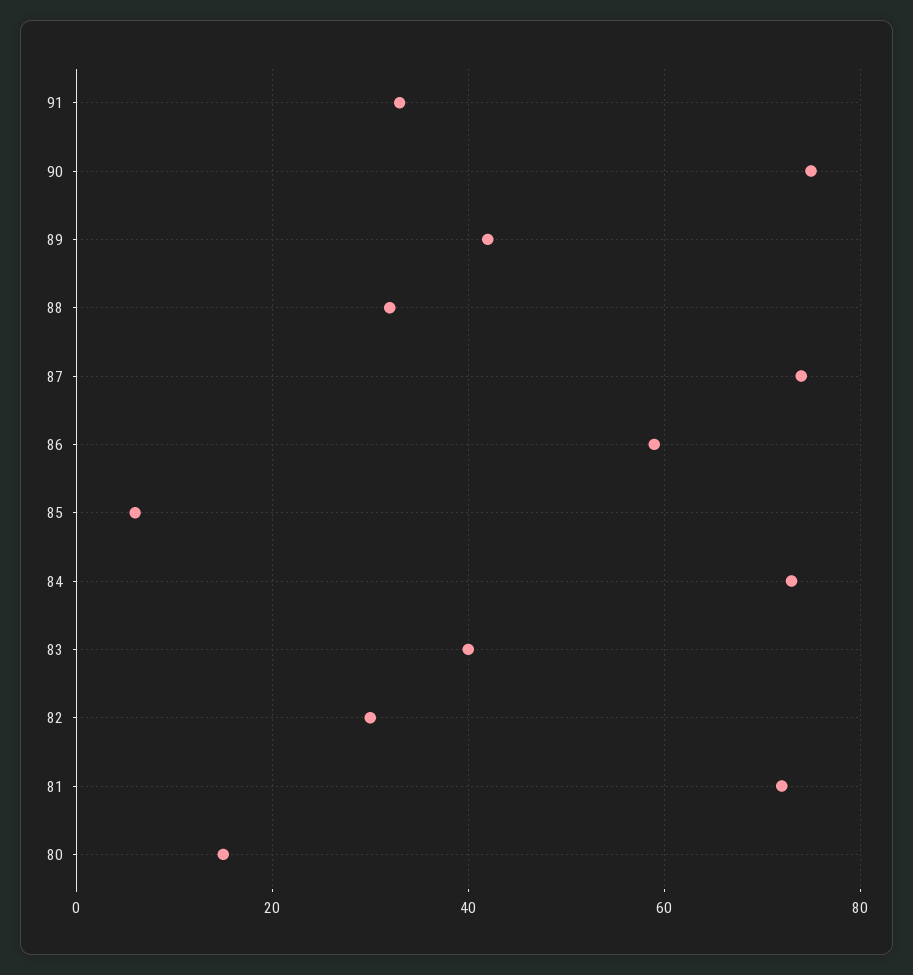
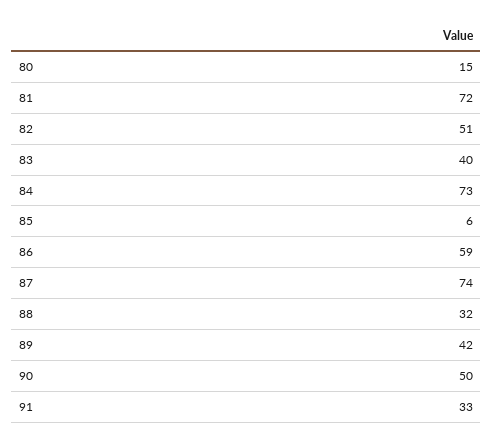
90: 75 -> 50
82: 30 -> 51

